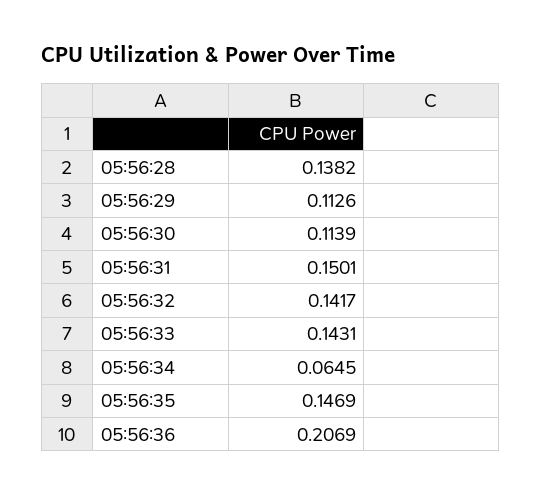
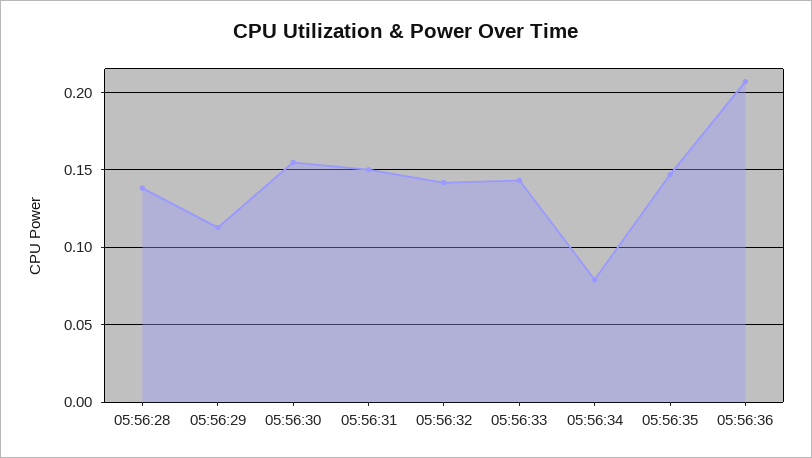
05:56:30: 0.1139 -> 0.155
05:56:34: 0.0645 -> 0.08

